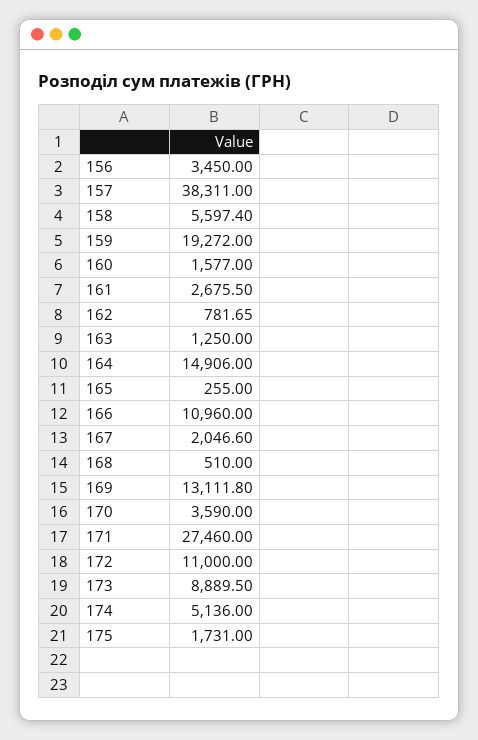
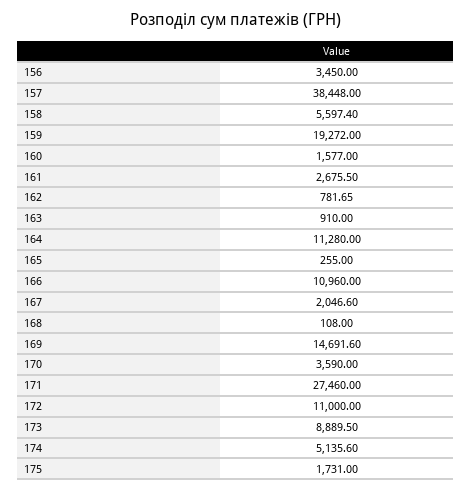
157: 38311 -> 38448
163: 1250 -> 910
164: 14906 -> 11280
168: 510 -> 108
169: 13111.8 -> 14691.6
174: 5136 -> 5135.6

